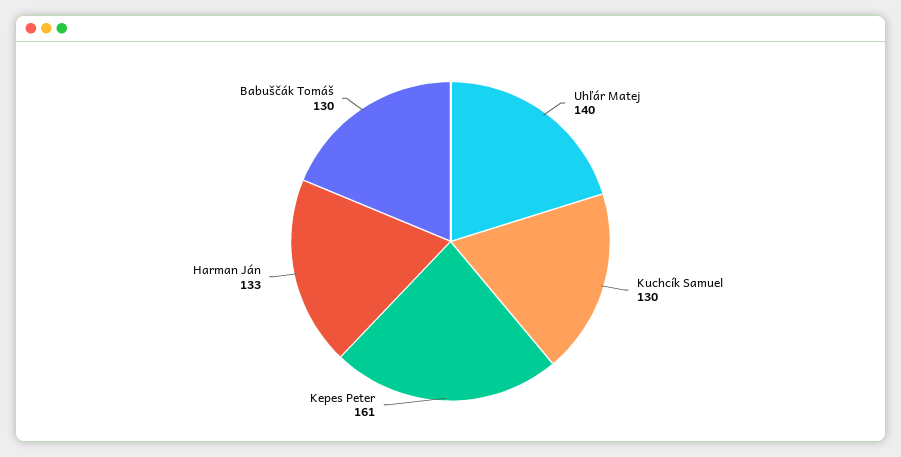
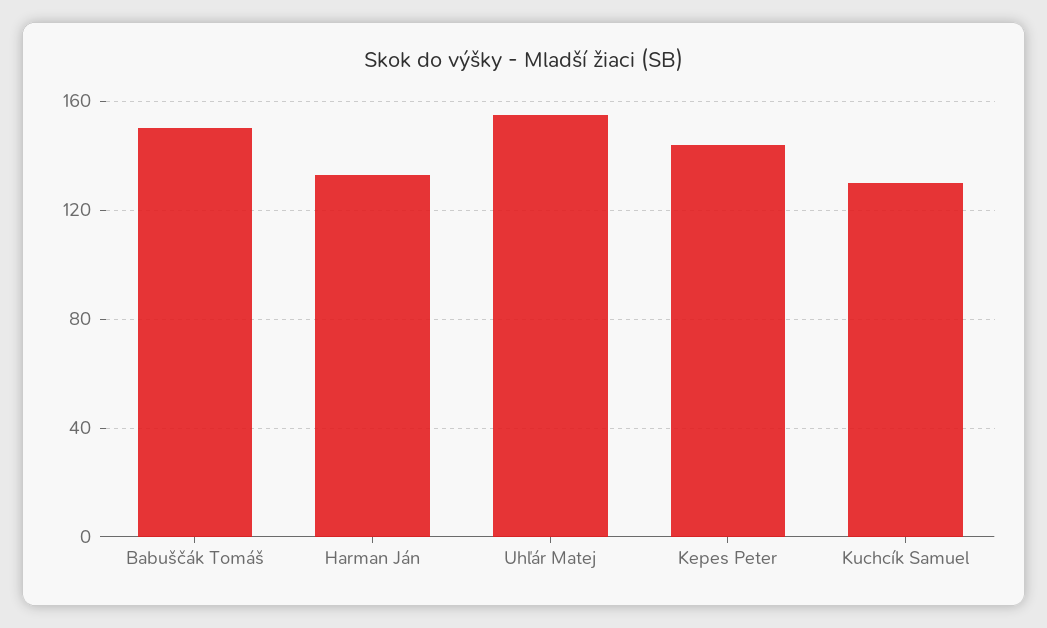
Uhľár Matej: 140 -> 155
Kepes Peter: 161 -> 145
Babuščák Tomáš: 130 -> 150

